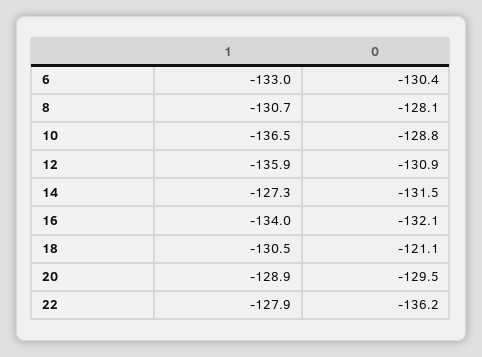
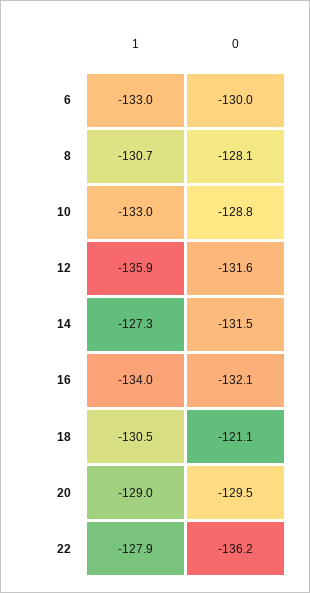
0, 6: -130.4 -> -130
1, 10: -136.5 -> -133
0, 12: -130.9 -> -131.6
1, 20: -128.9 -> -129

